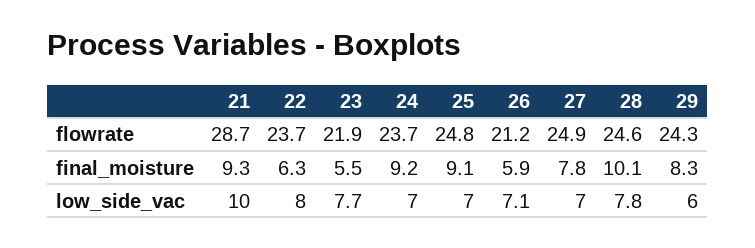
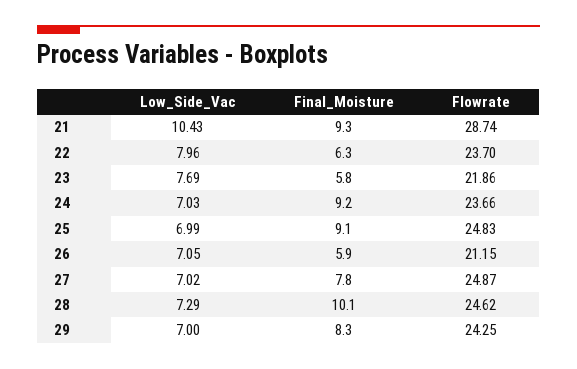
23, final_moisture: 5.5 -> 5.8
21, low_side_vac: 10 -> 10.43
28, low_side_vac: 7.8 -> 7.29
29, low_side_vac: 6 -> 7

